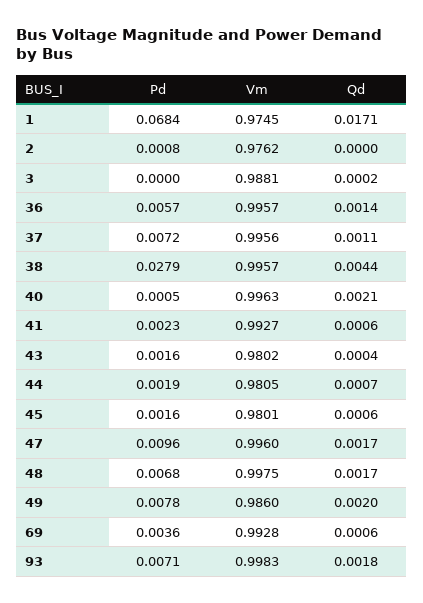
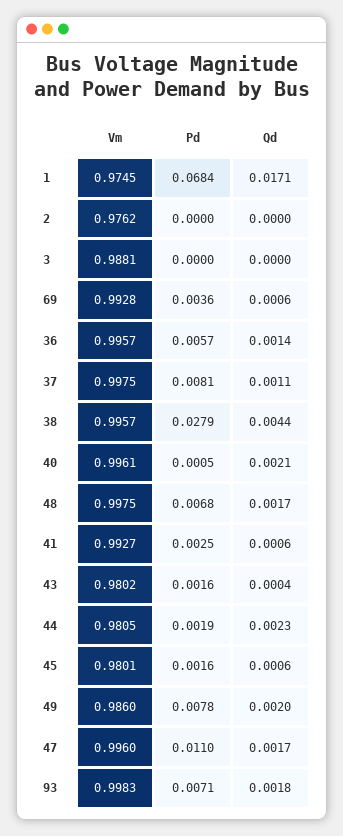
Pd, 2: 0.0008 -> 0
Qd, 3: 0.0002 -> 0
Pd, 37: 0.0072 -> 0.0081
Vm, 37: 0.9956 -> 0.9975
Vm, 40: 0.9963 -> 0.9961
Pd, 41: 0.0023 -> 0.0025
Qd, 44: 0.0007 -> 0.0023
Pd, 47: 0.0096 -> 0.011

